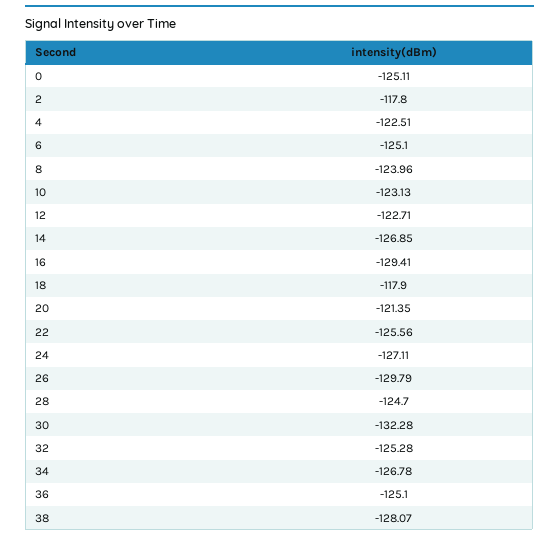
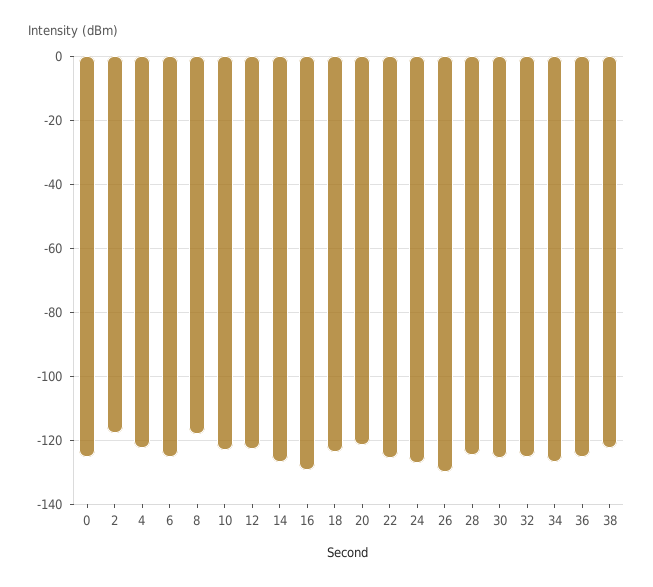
8: -123.96 -> -118
18: -117.9 -> -124
30: -132.28 -> -126
38: -128.07 -> -122

